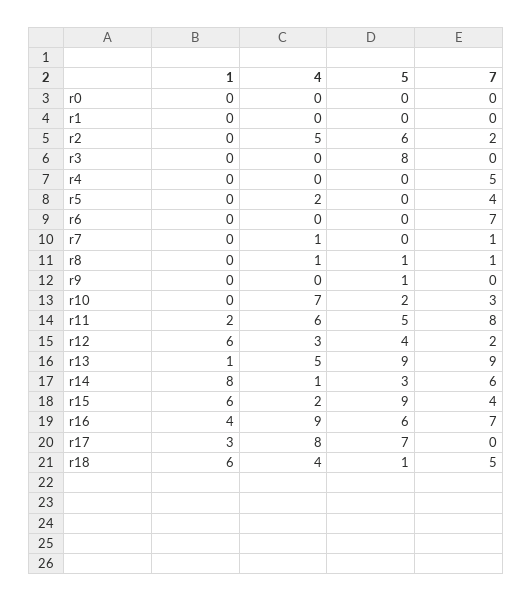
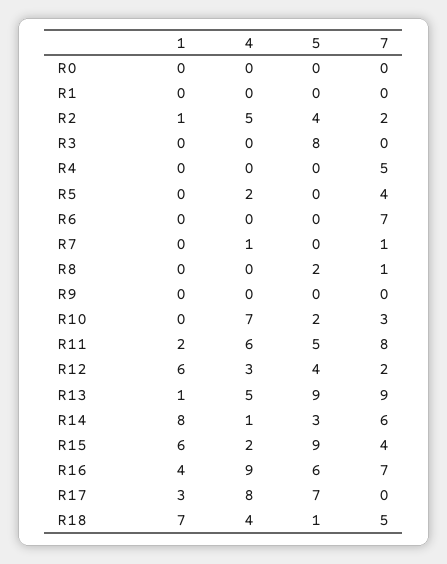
1, r2: 0 -> 1
5, r2: 6 -> 4
4, r8: 1 -> 0
5, r8: 1 -> 2
5, r9: 1 -> 0
1, r18: 6 -> 7

